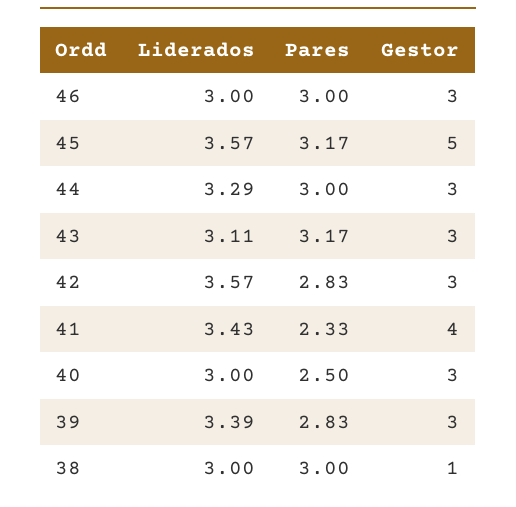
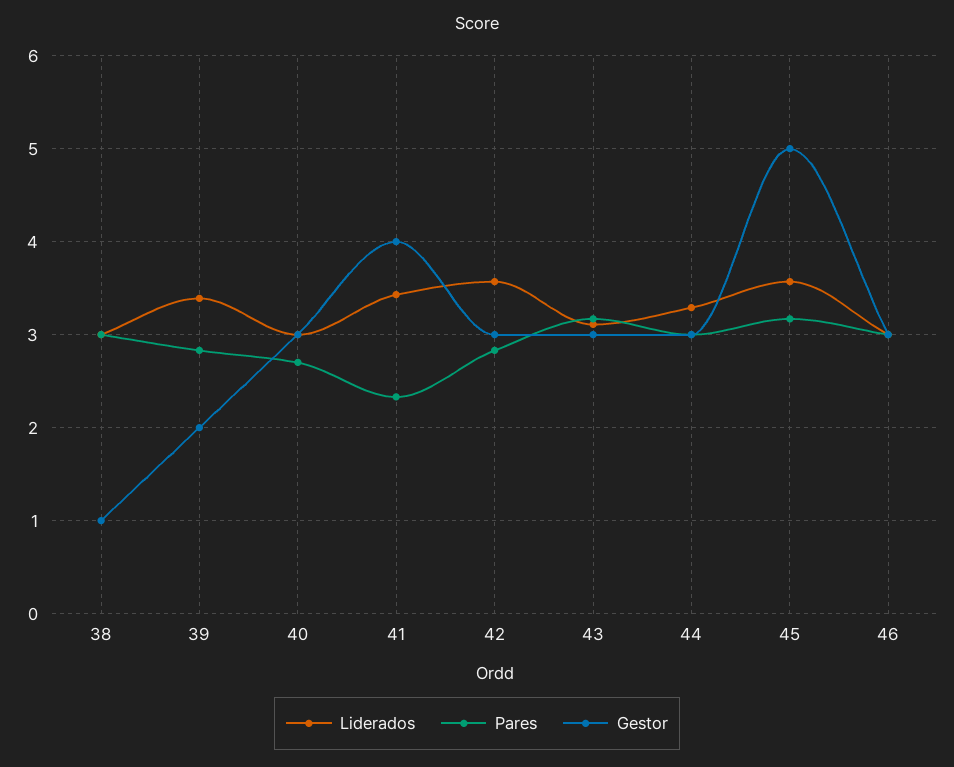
Pares, 40: 2.5 -> 2.7
Gestor, 39: 3 -> 2

